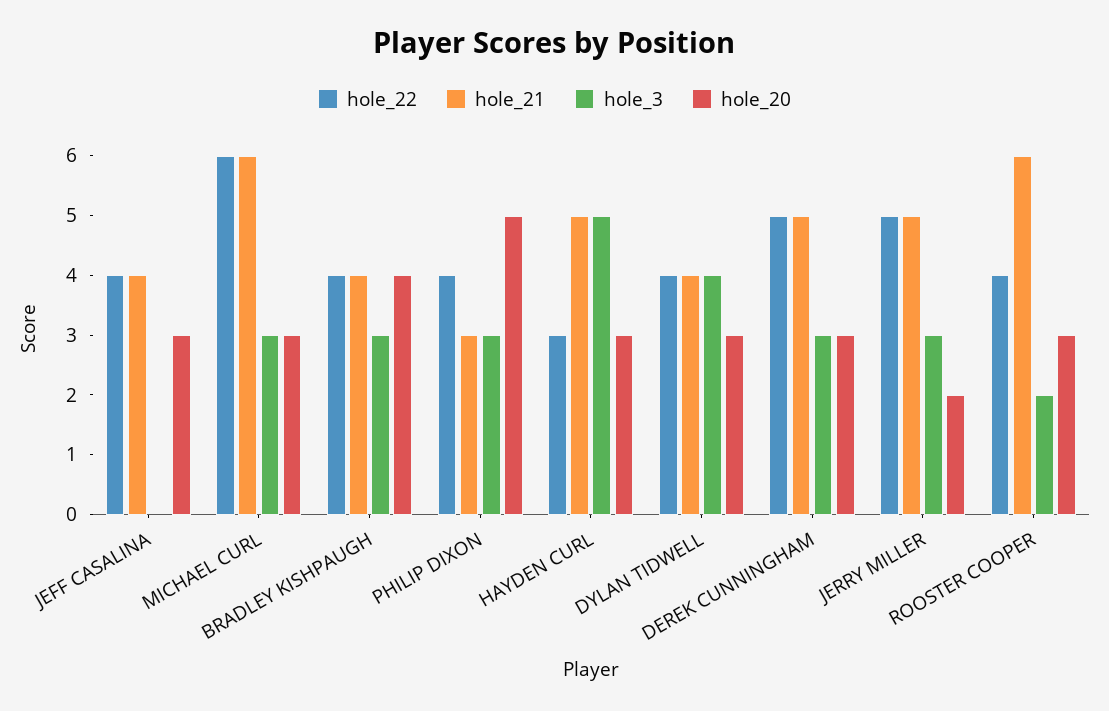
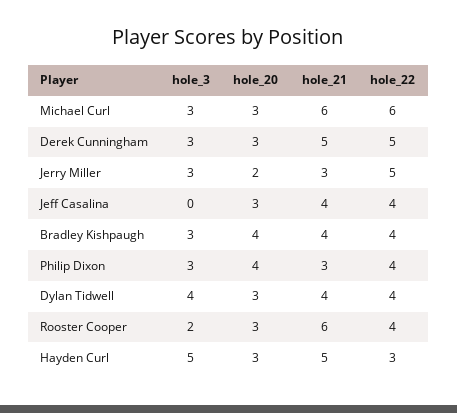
hole_20, PHILIP DIXON: 5 -> 4
hole_21, JERRY MILLER: 5 -> 3

